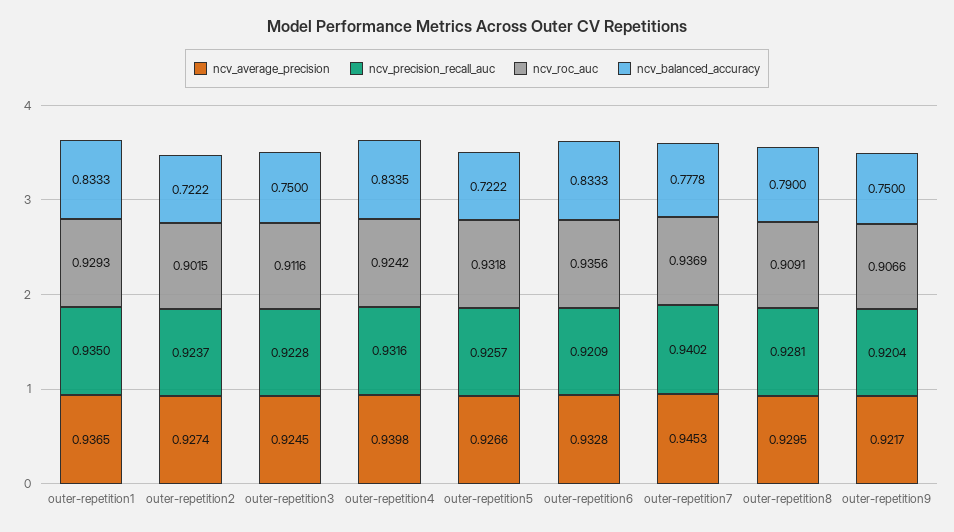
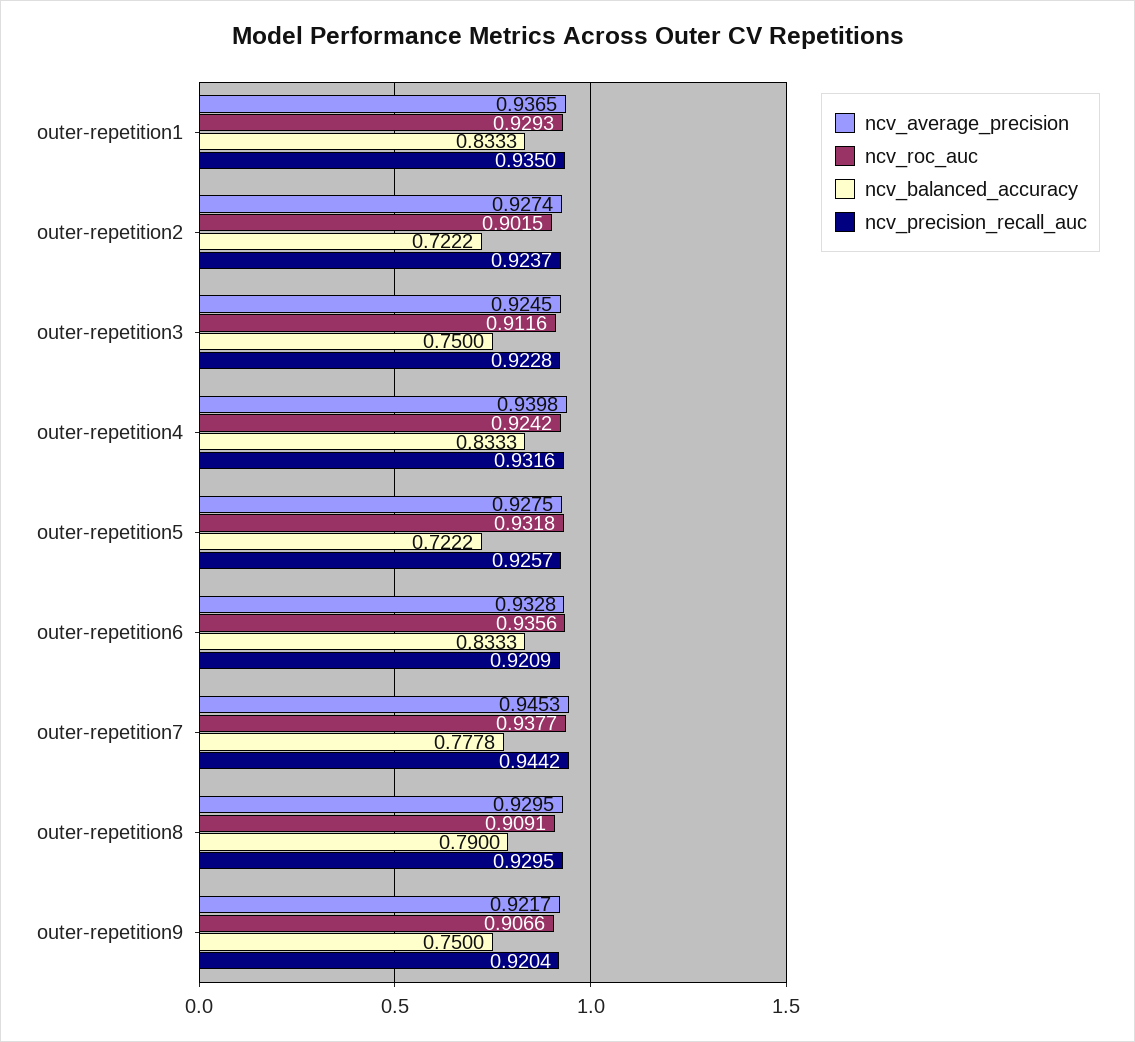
ncv_balanced_accuracy, outer-repetition4: 0.8335 -> 0.8333
ncv_average_precision, outer-repetition5: 0.9266 -> 0.9275
ncv_precision_recall_auc, outer-repetition7: 0.9402 -> 0.9442
ncv_roc_auc, outer-repetition7: 0.9369 -> 0.9377
ncv_precision_recall_auc, outer-repetition8: 0.9281 -> 0.9295

